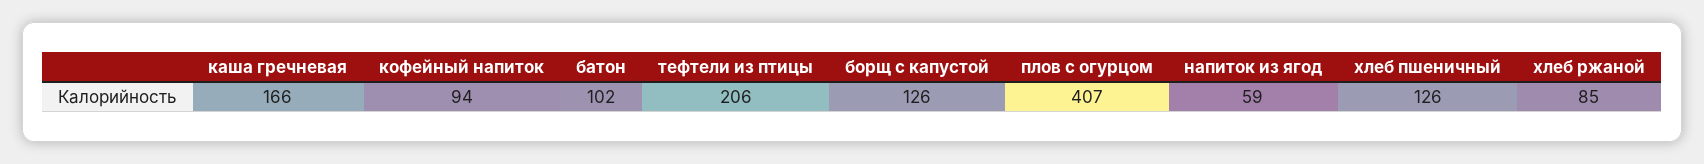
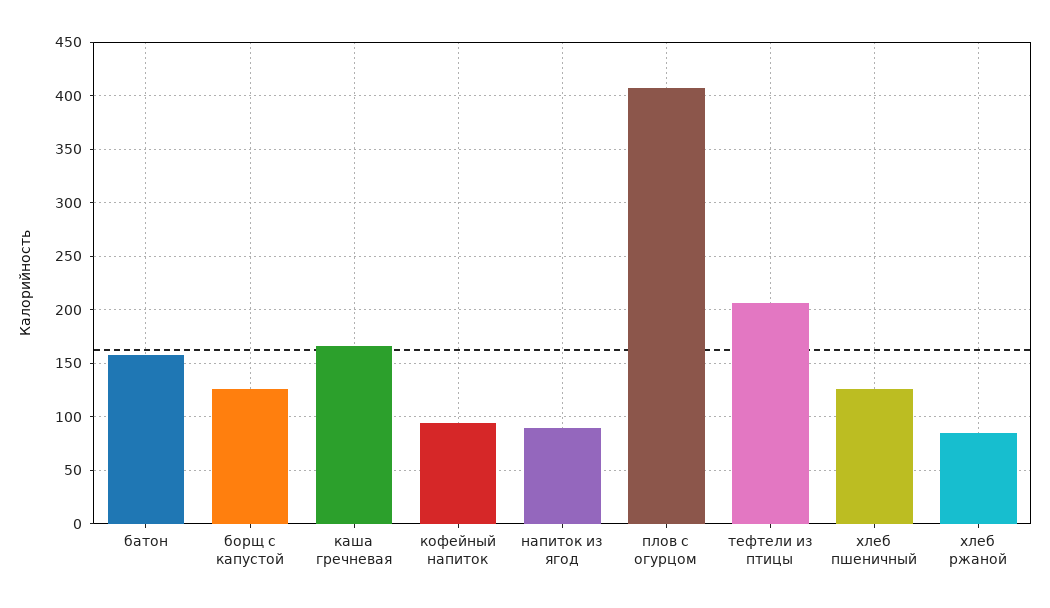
батон: 102 -> 160
напиток из ягод: 59 -> 90

